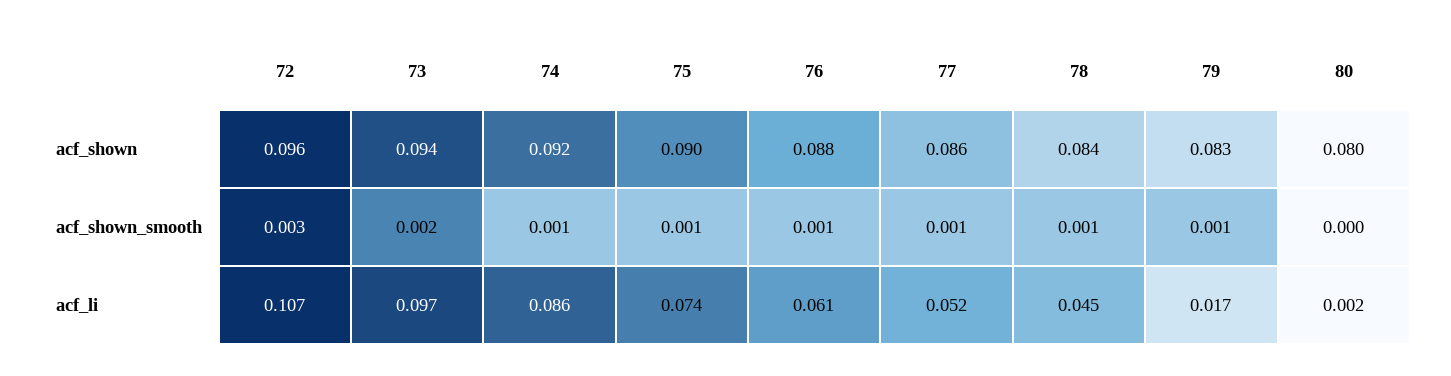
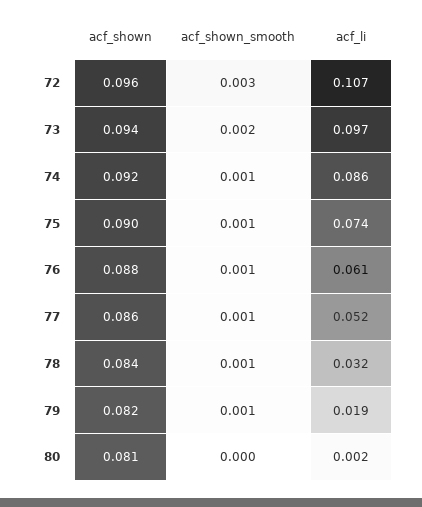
79, acf_shown: 0.083 -> 0.082
80, acf_shown: 0.08 -> 0.081
78, acf_li: 0.045 -> 0.032
79, acf_li: 0.017 -> 0.019

